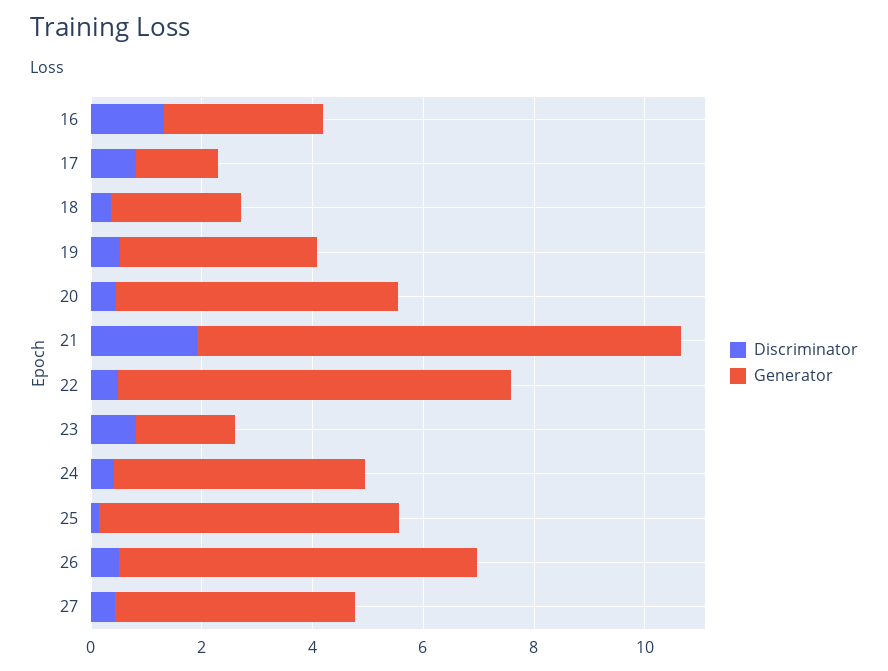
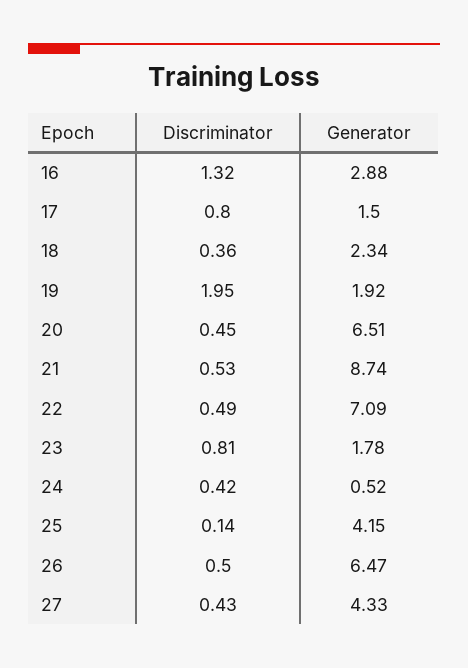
Discriminator, 19: 0.5 -> 1.95
Generator, 19: 3.5 -> 1.92
Generator, 20: 5 -> 6.51
Discriminator, 21: 2 -> 0.53
Generator, 24: 4.5 -> 0.52
Generator, 25: 5.5 -> 4.15

